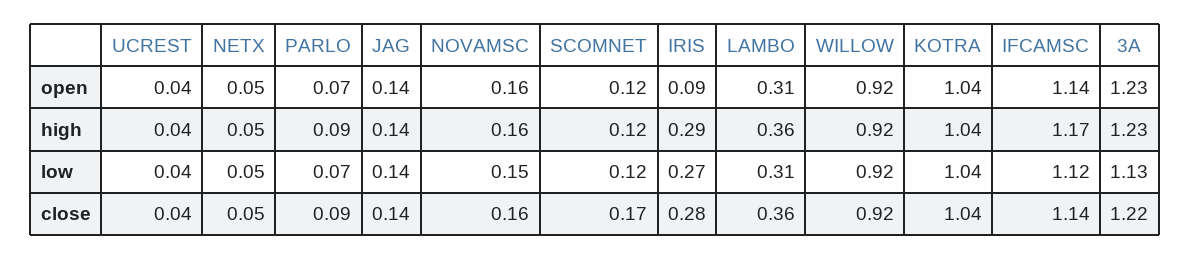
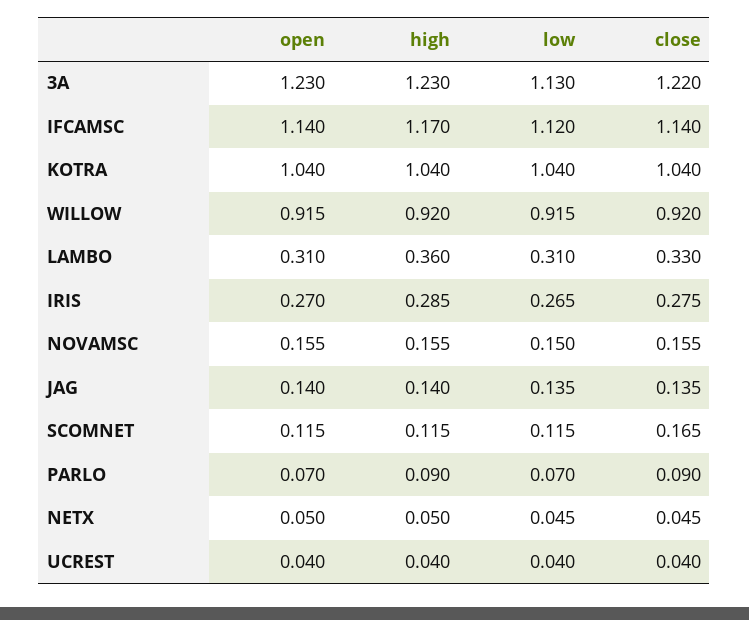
IRIS, open: 0.09 -> 0.27
LAMBO, close: 0.36 -> 0.33

